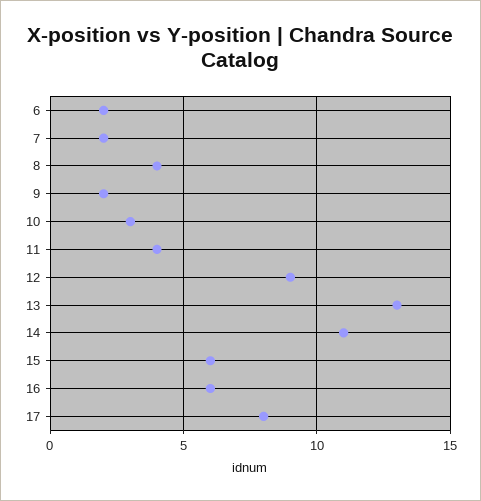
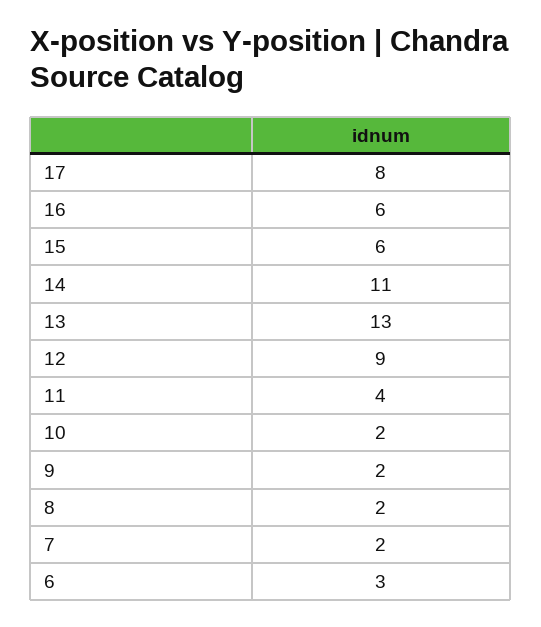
6: 2 -> 3
8: 4 -> 2
10: 3 -> 2

